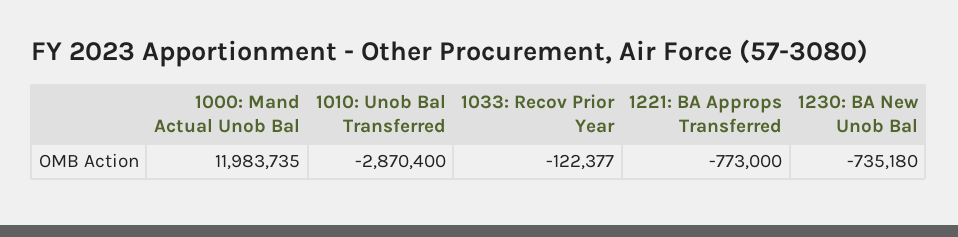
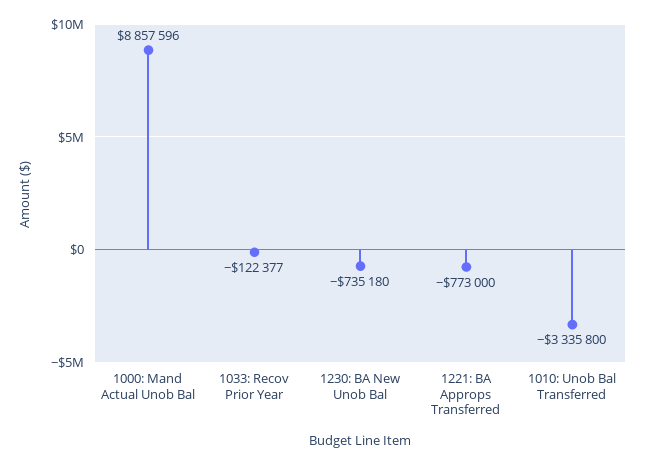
1000: Mand Actual Unob Bal: 11983735 -> 8857596
1010: Unob Bal Transferred: -2870400 -> -3335800

